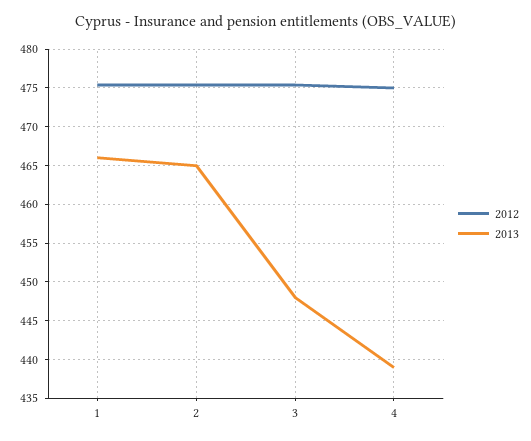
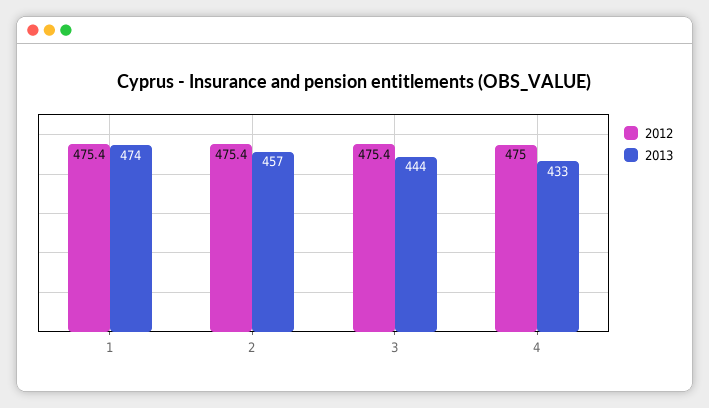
2013, 1: 466 -> 474
2013, 2: 465 -> 457
2013, 3: 448 -> 444
2013, 4: 439 -> 433

